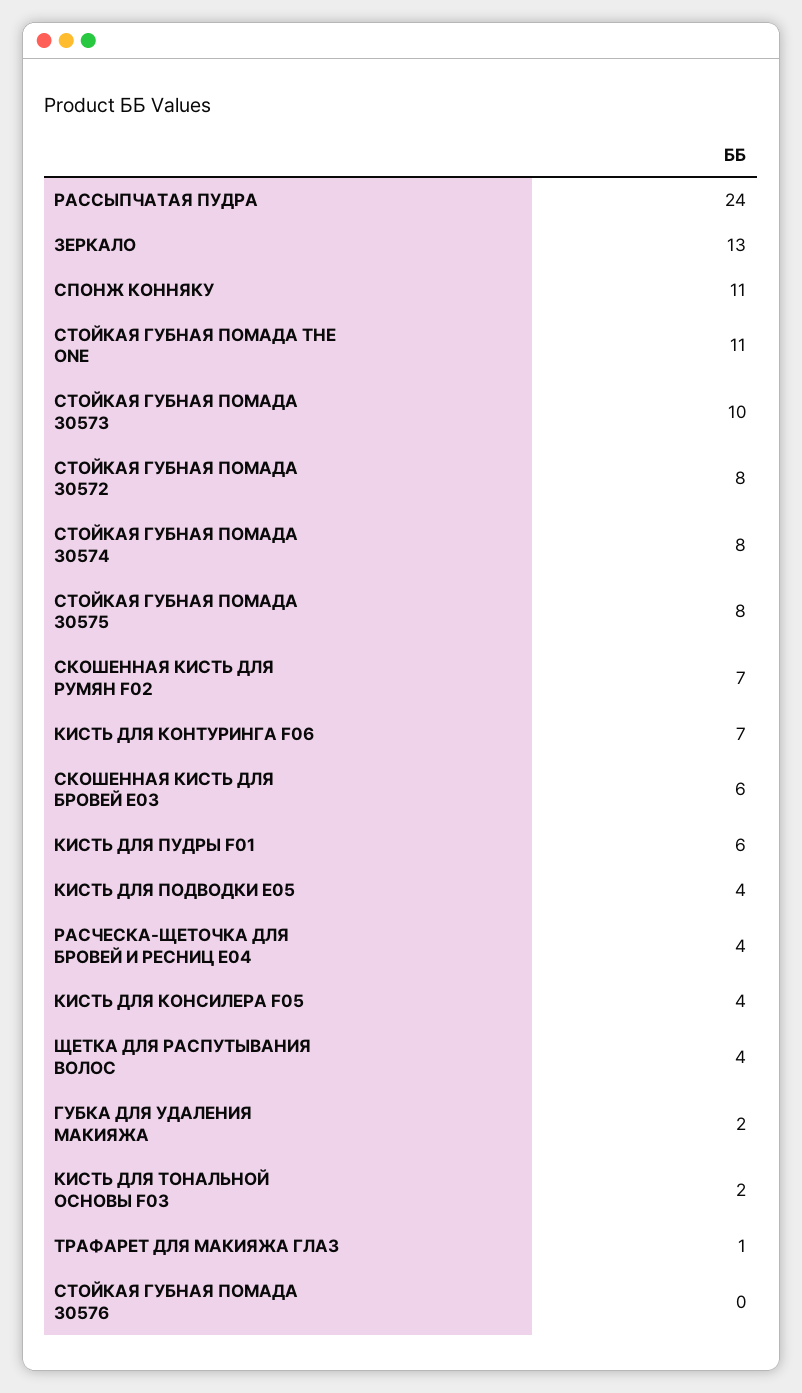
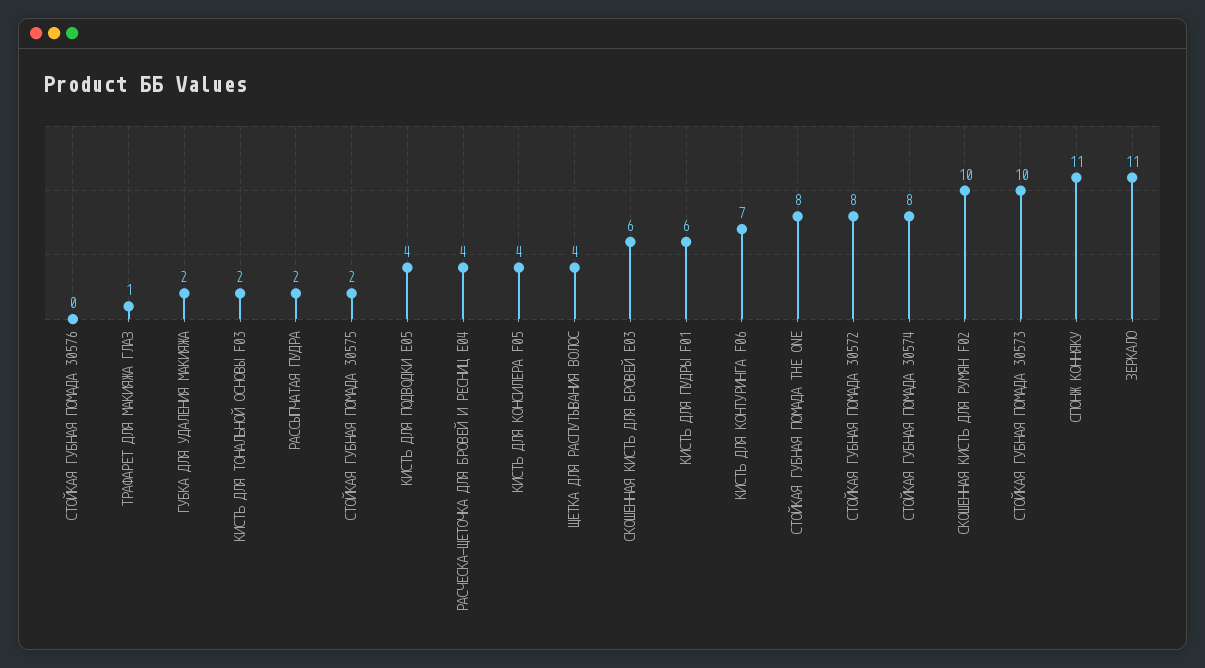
РАССЫПЧАТАЯ ПУДРА: 24 -> 2
ЗЕРКАЛО: 13 -> 11
СТОЙКАЯ ГУБНАЯ ПОМАДА THE ONE: 11 -> 8
СТОЙКАЯ ГУБНАЯ ПОМАДА 30575: 8 -> 2
СКОШЕННАЯ КИСТЬ ДЛЯ РУМЯН F02: 7 -> 10

